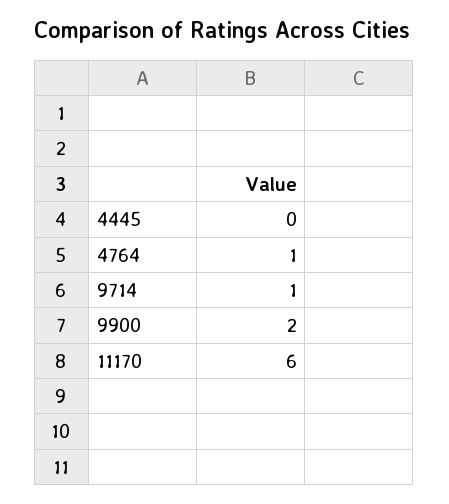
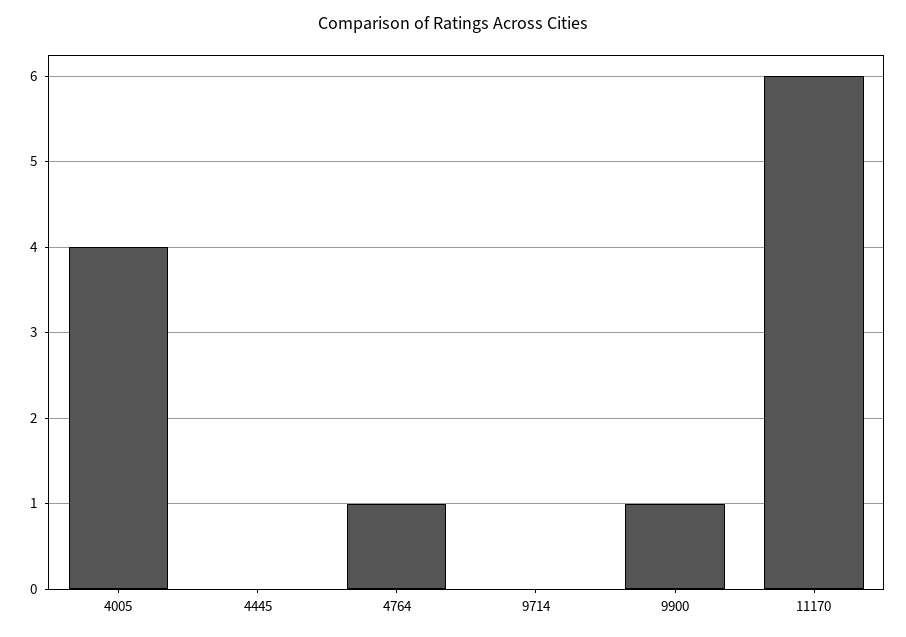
9714: 1 -> 0
9900: 2 -> 1
4005: none -> 4

